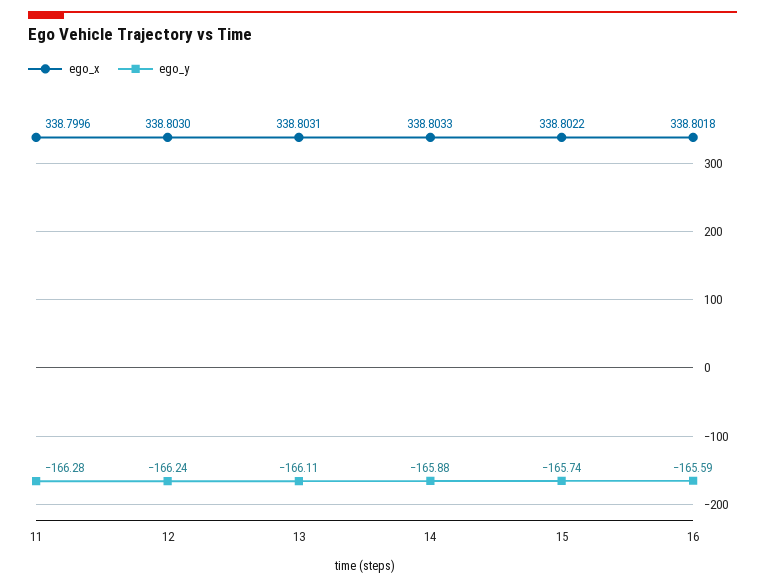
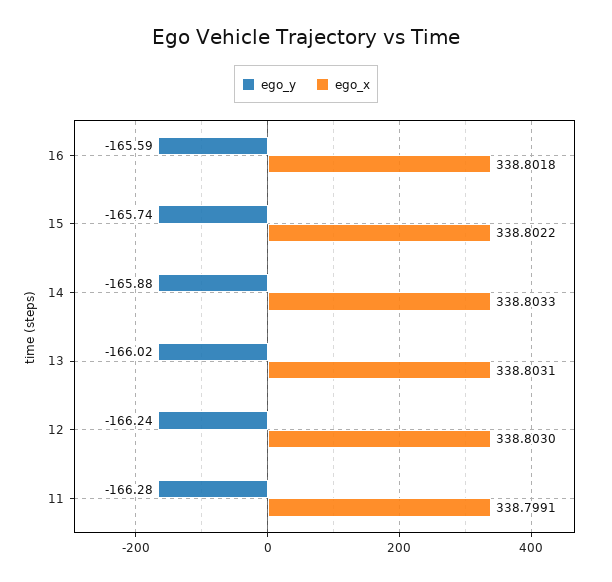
ego_x, 11: 338.7996 -> 338.7991
ego_y, 13: -166.11 -> -166.02

